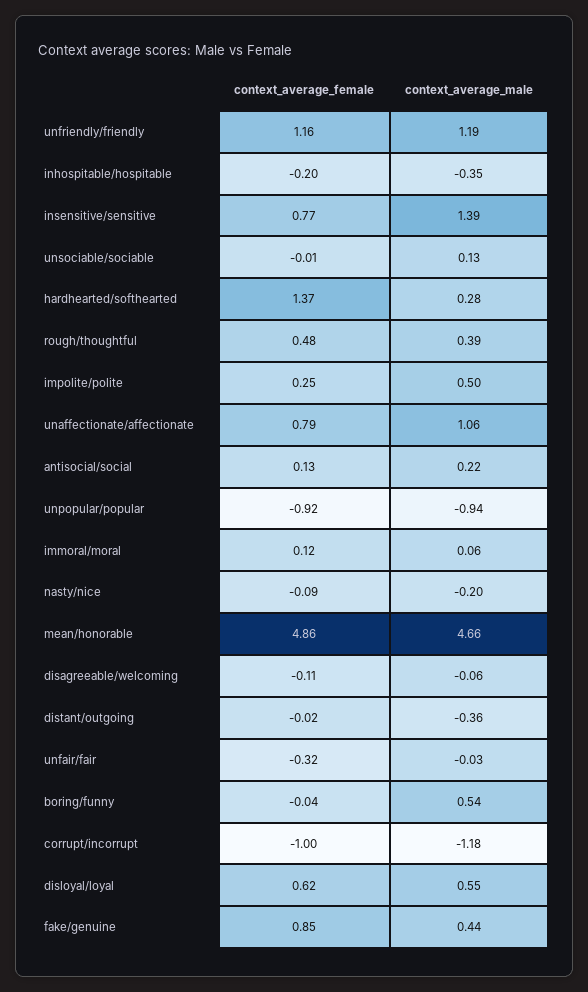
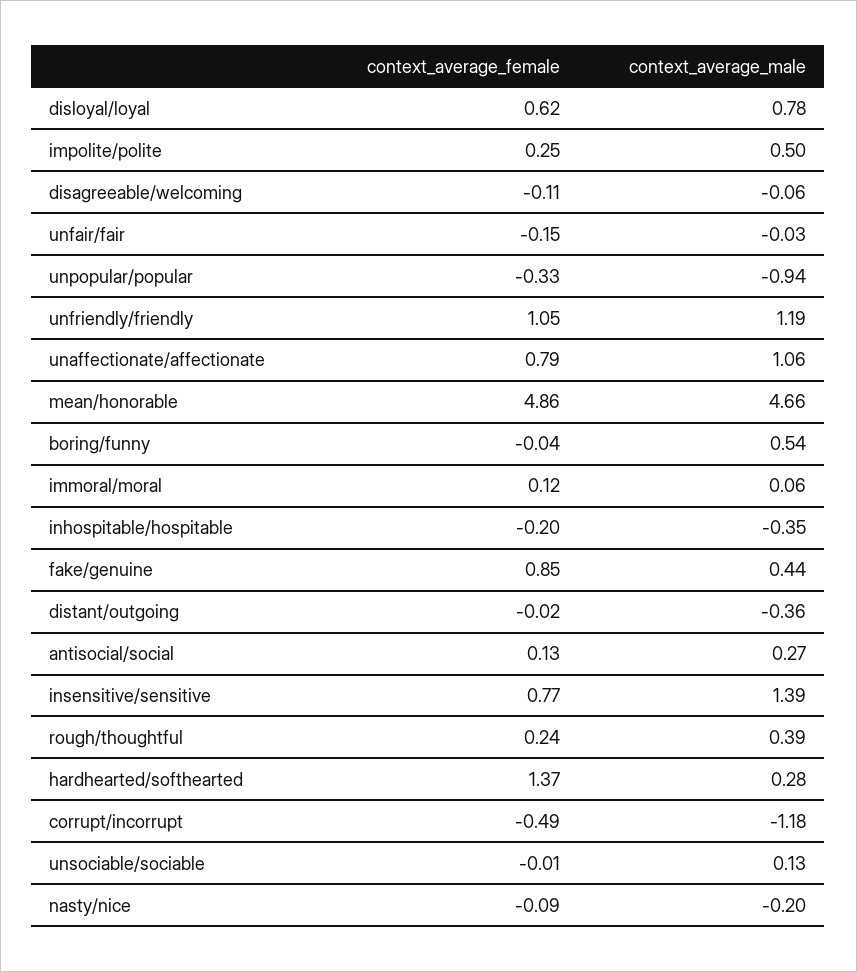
context_average_female, unfriendly/friendly: 1.16 -> 1.05
context_average_female, rough/thoughtful: 0.48 -> 0.24
context_average_male, antisocial/social: 0.22 -> 0.27
context_average_female, unpopular/popular: -0.92 -> -0.33
context_average_female, unfair/fair: -0.32 -> -0.15
context_average_female, corrupt/incorrupt: -1 -> -0.49
context_average_male, disloyal/loyal: 0.55 -> 0.78

